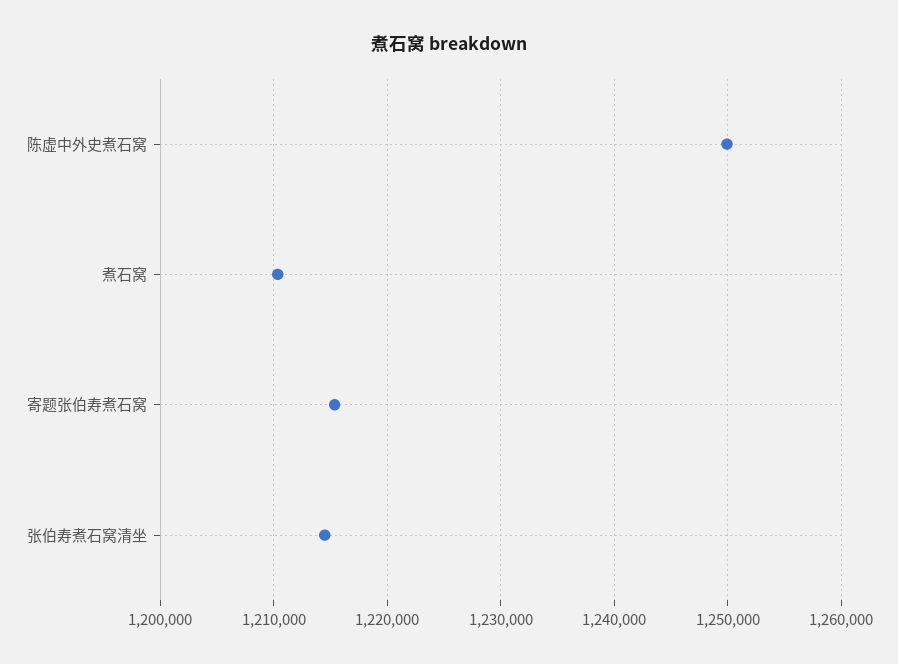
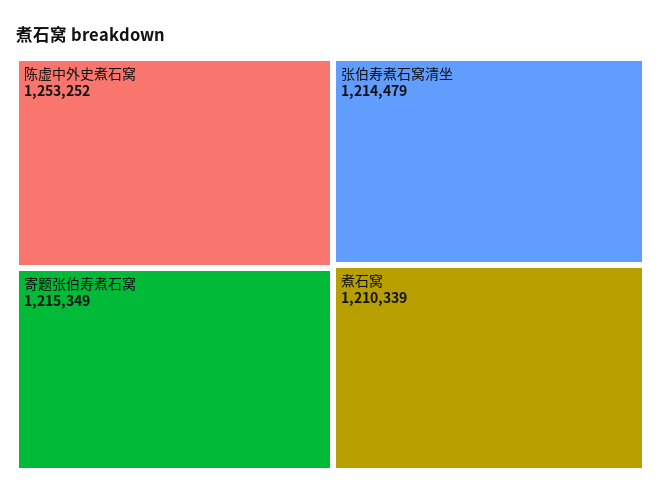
陈虚中外史煮石窝: 1250000 -> 1253252

